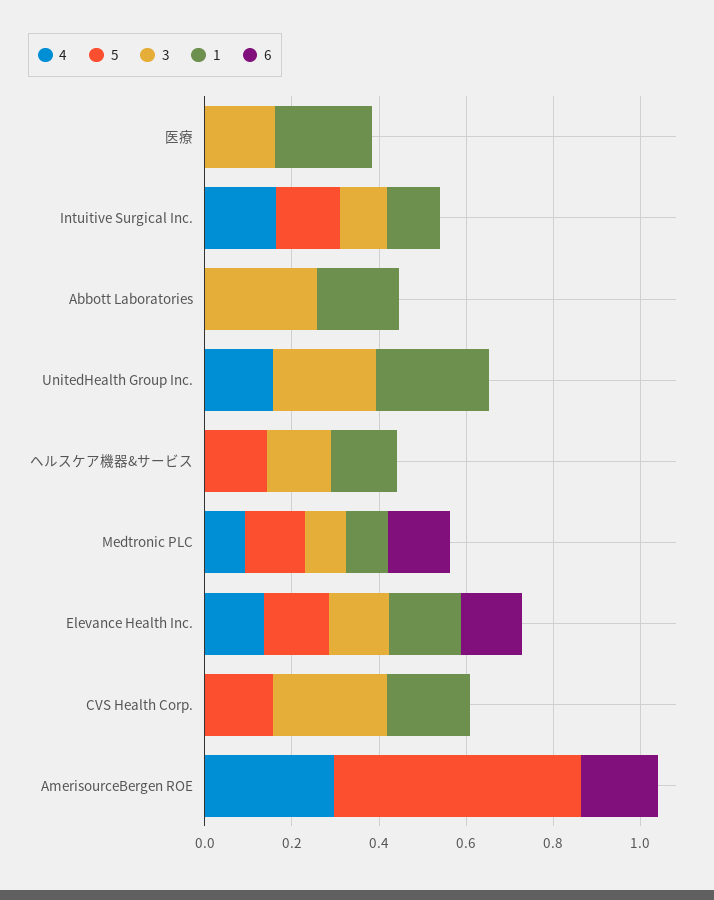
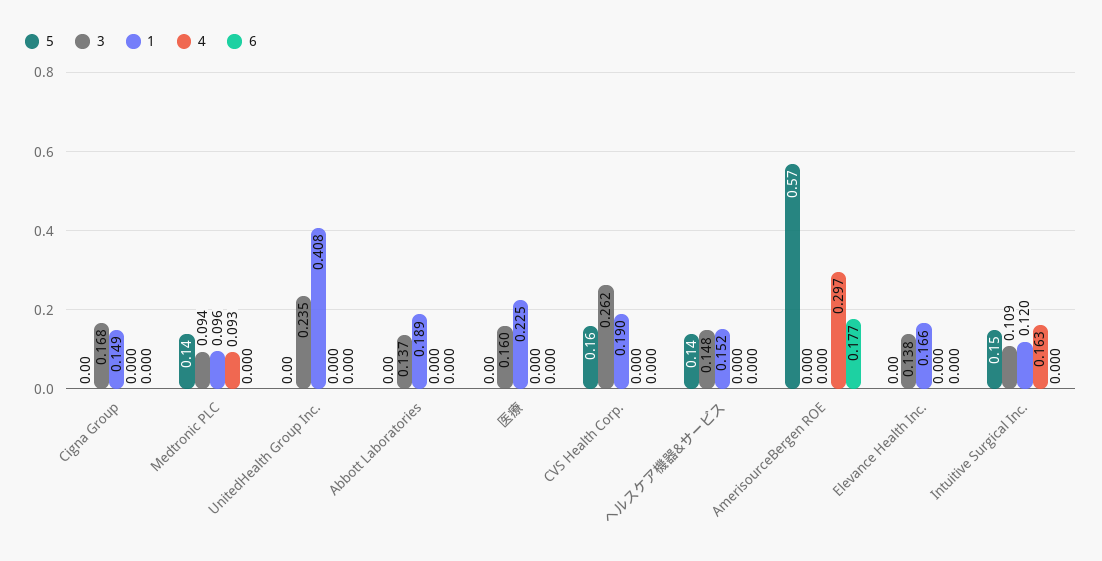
3, Abbott Laboratories: 0.25 -> 0.137
4, UnitedHealth Group Inc.: 0.15 -> 0
1, UnitedHealth Group Inc.: 0.25 -> 0.408
6, Medtronic PLC: 0.15 -> 0
4, Elevance Health Inc.: 0.15 -> 0
5, Elevance Health Inc.: 0.15 -> 0
6, Elevance Health Inc.: 0.15 -> 0
5, Cigna Group: none -> 0
3, Cigna Group: none -> 0.168
1, Cigna Group: none -> 0.149
4, Cigna Group: none -> 0
6, Cigna Group: none -> 0

